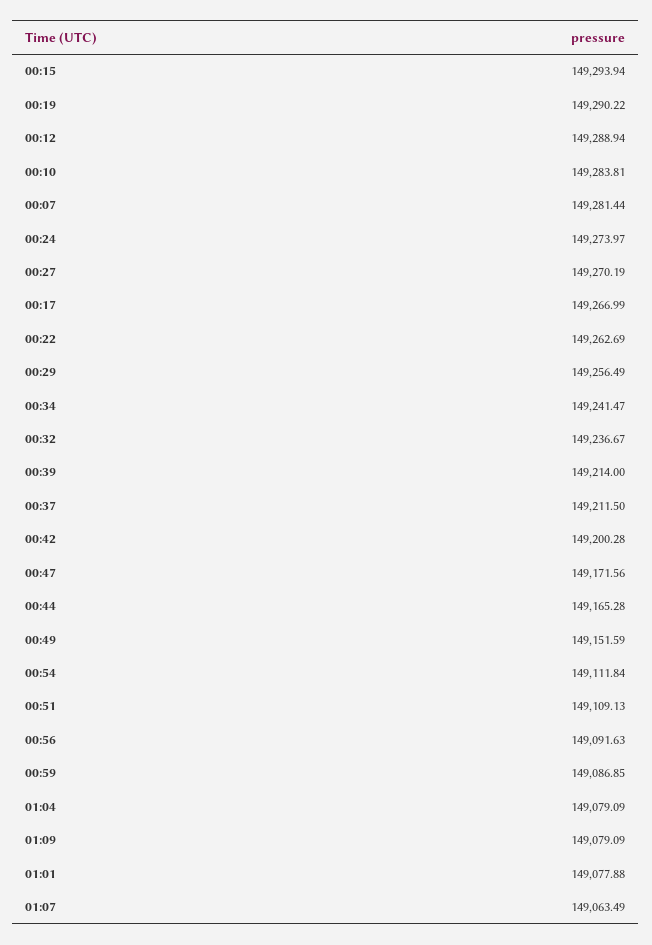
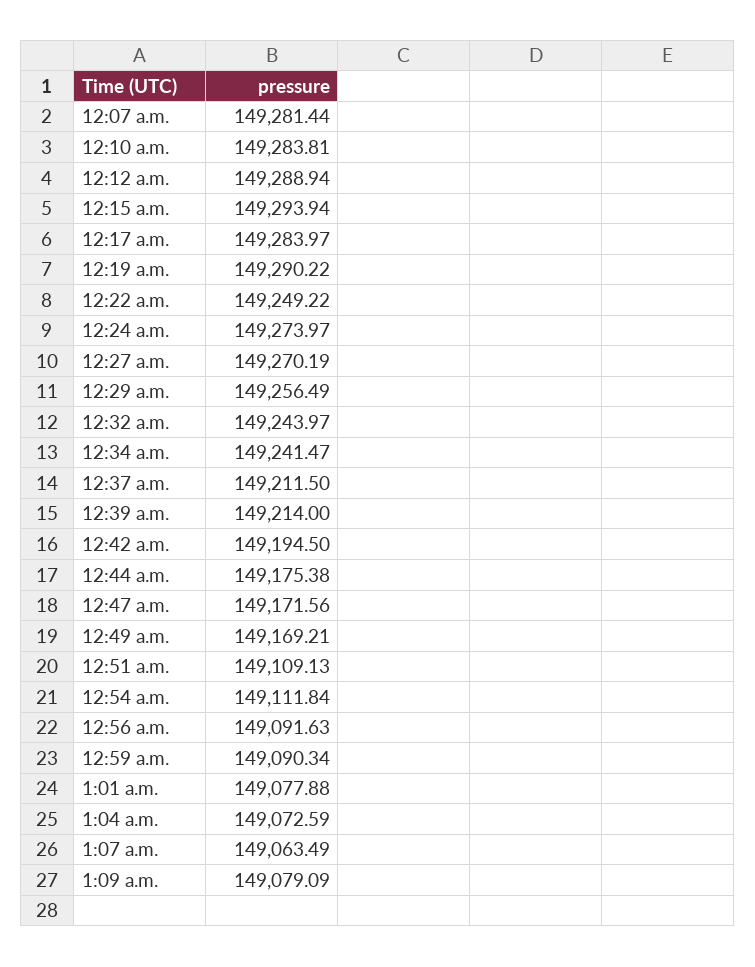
00:17: 149266.99 -> 149283.97
00:22: 149262.69 -> 149249.22
00:32: 149236.67 -> 149243.97
00:42: 149200.28 -> 149194.5
00:44: 149165.28 -> 149175.38
00:49: 149151.59 -> 149169.21
00:59: 149086.85 -> 149090.34
01:04: 149079.09 -> 149072.59

